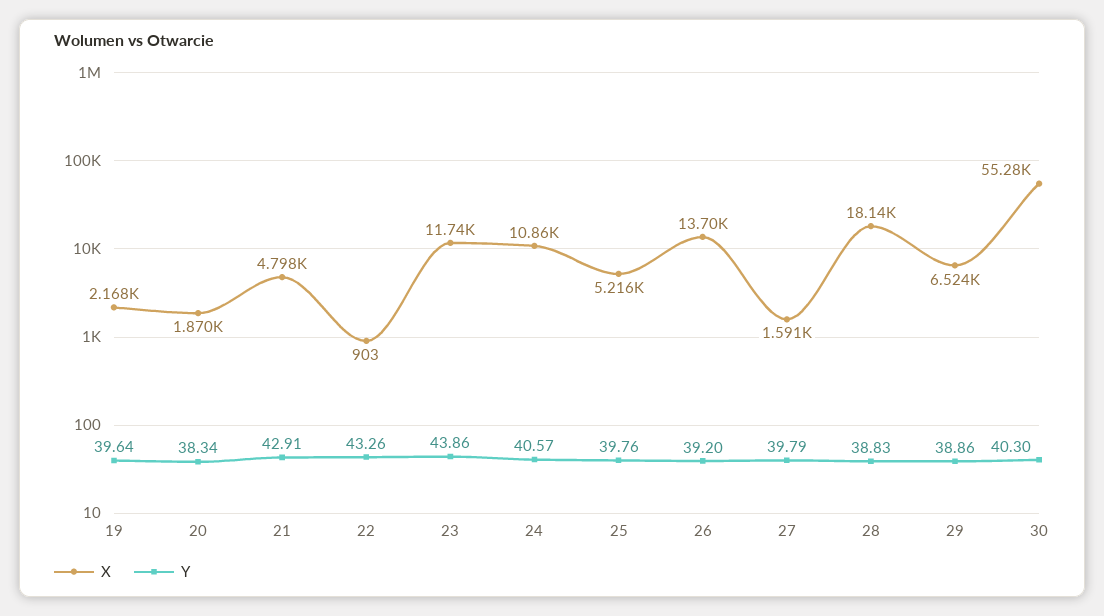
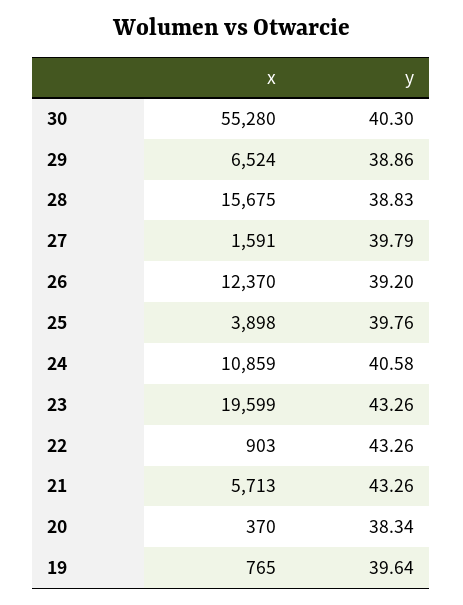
X, 19: 2168 -> 765
X, 20: 1870 -> 370
X, 21: 4798 -> 5713
Y, 21: 42.91 -> 43.26
X, 23: 11740 -> 19599
Y, 23: 43.86 -> 43.26
Y, 24: 40.57 -> 40.58
X, 25: 5216 -> 3898
X, 26: 13700 -> 12370
X, 28: 18140 -> 15675

